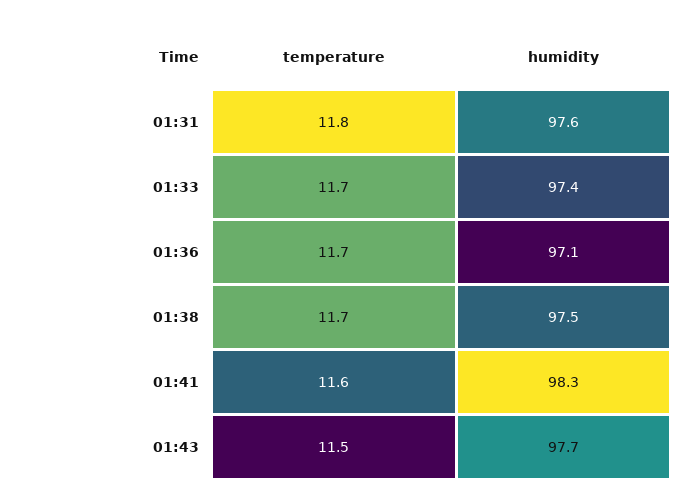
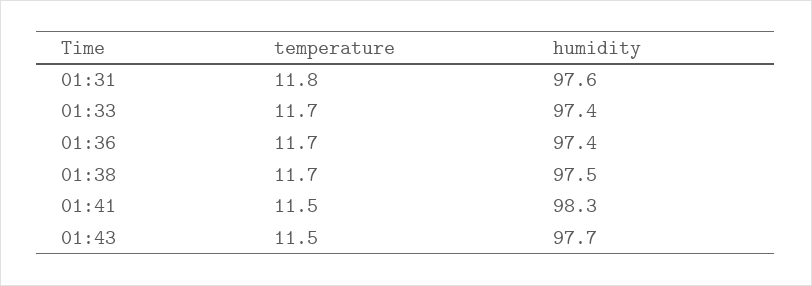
humidity, 01:36: 97.1 -> 97.4
temperature, 01:41: 11.6 -> 11.5

